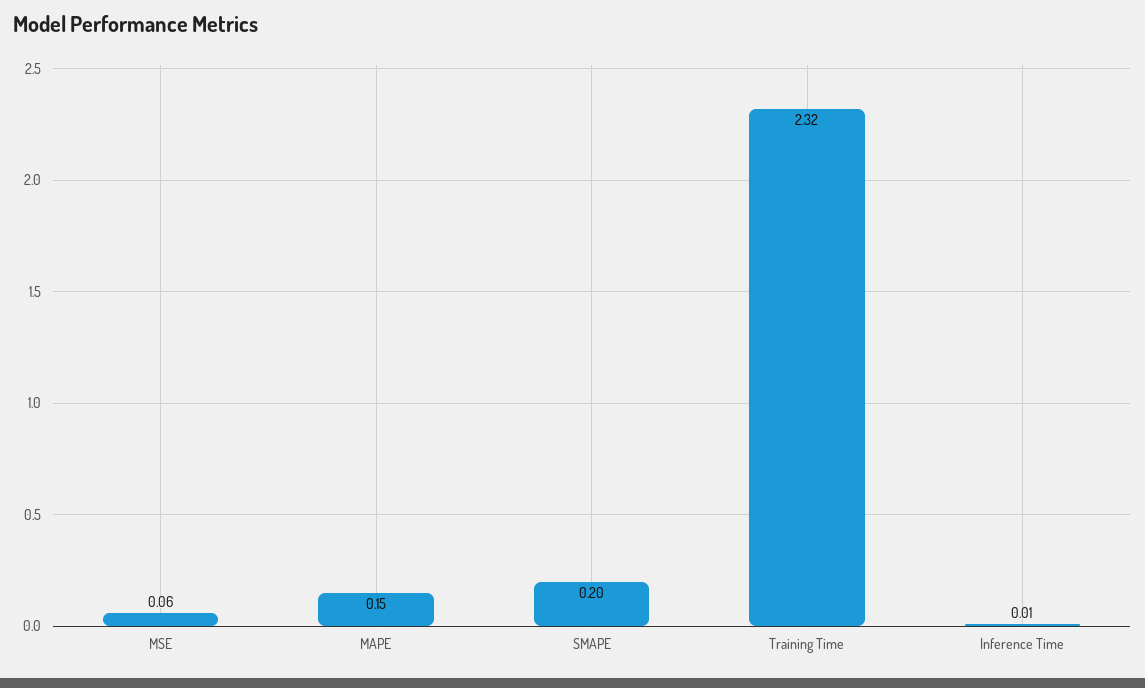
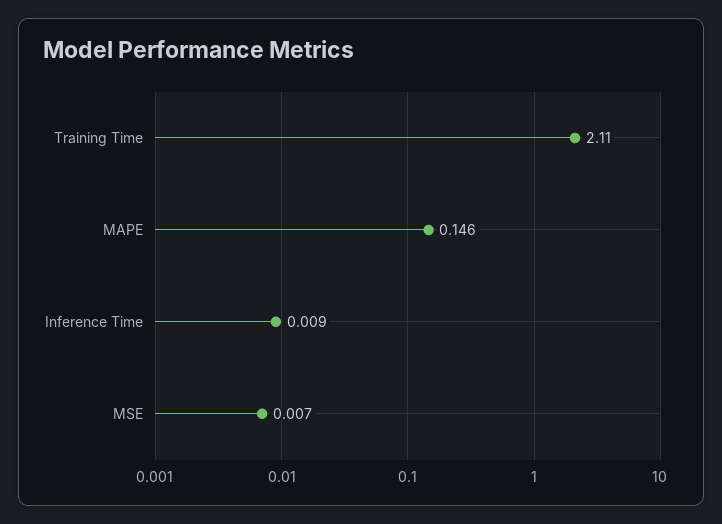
MSE: 0.06 -> 0.007
SMAPE: 0.2 -> none
Training Time: 2.32 -> 2.11

